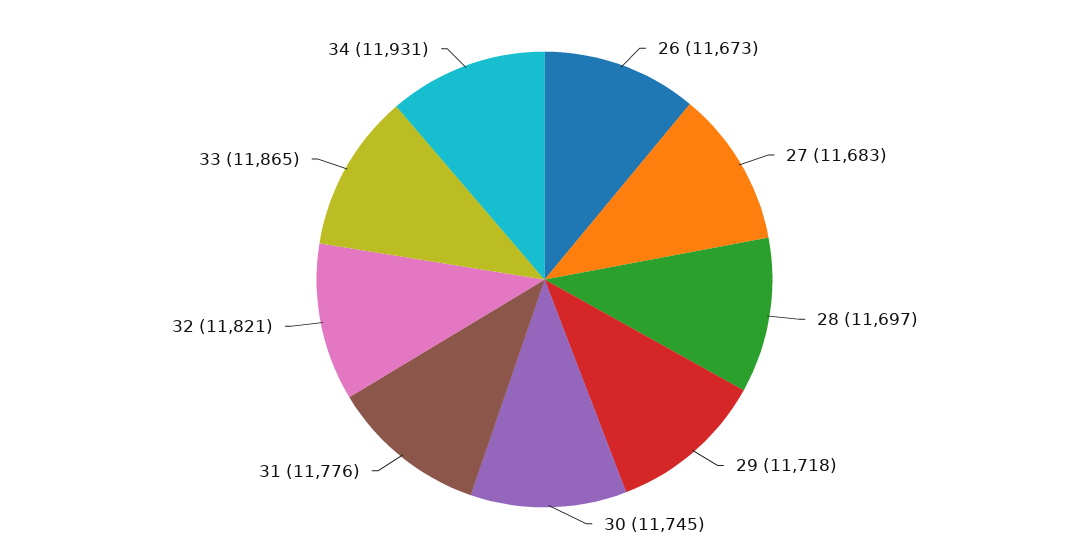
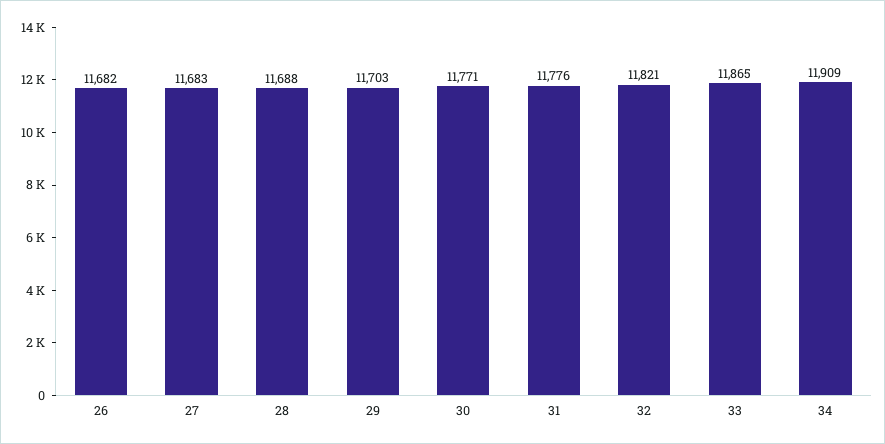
26: 11673 -> 11682
28: 11697 -> 11688
29: 11718 -> 11703
30: 11745 -> 11771
34: 11931 -> 11909

